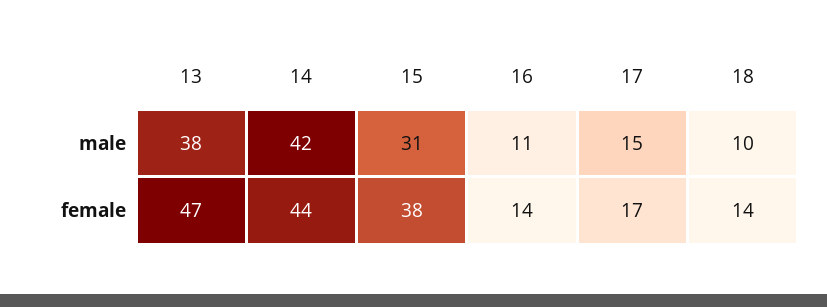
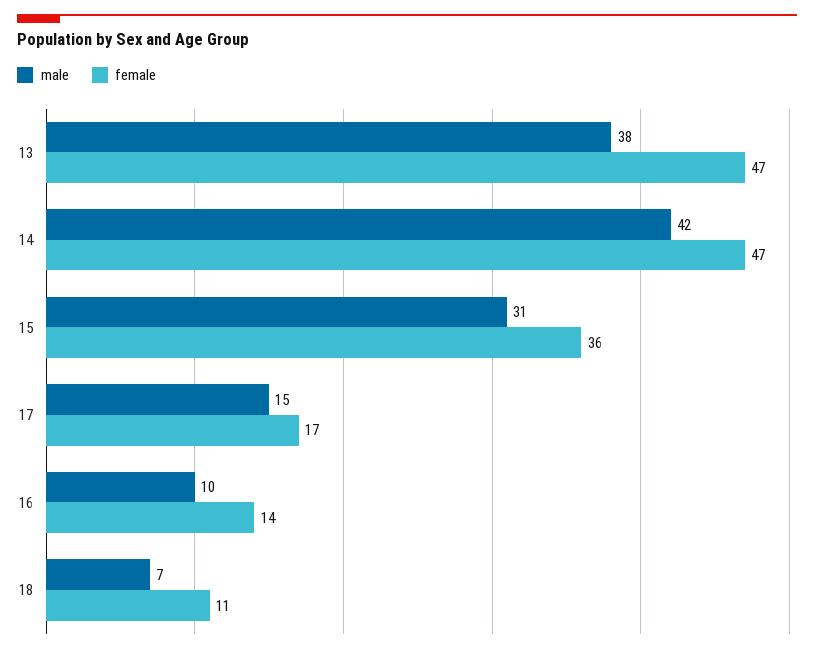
male, 16: 11 -> 10
male, 18: 10 -> 7
female, 14: 44 -> 47
female, 15: 38 -> 36
female, 18: 14 -> 11

